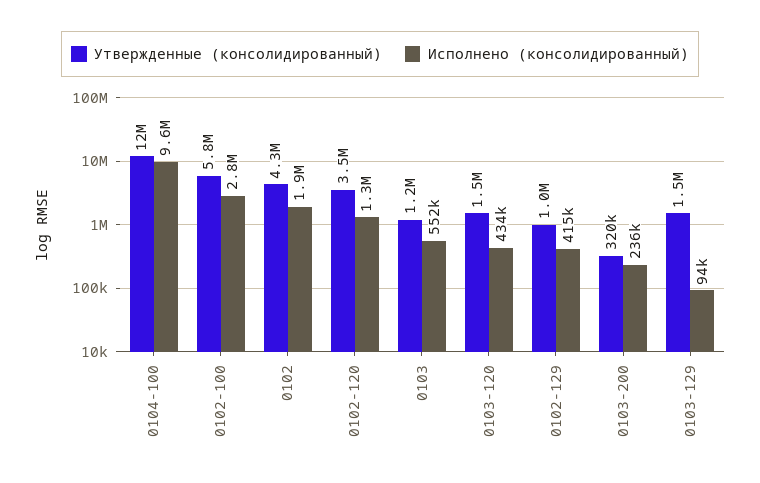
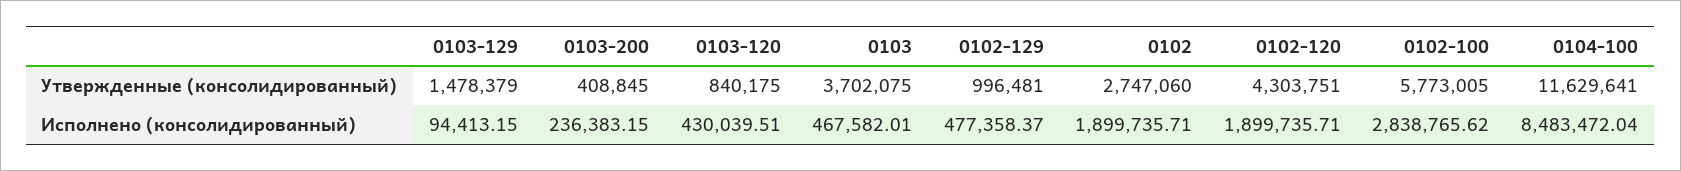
Исполнено (консолидированный), 0104-100: 9600000 -> 8483472.04
Утвержденные (консолидированный), 0102: 4300000 -> 2747060
Утвержденные (консолидированный), 0102-120: 3500000 -> 4303751
Исполнено (консолидированный), 0102-120: 1300000 -> 1899735.71
Утвержденные (консолидированный), 0103: 1200000 -> 3702075
Исполнено (консолидированный), 0103: 552000 -> 467582.01
Утвержденные (консолидированный), 0103-120: 1500000 -> 840175
Исполнено (консолидированный), 0103-120: 434000 -> 430039.51
Исполнено (консолидированный), 0102-129: 415000 -> 477358.37
Утвержденные (консолидированный), 0103-200: 320000 -> 408845

